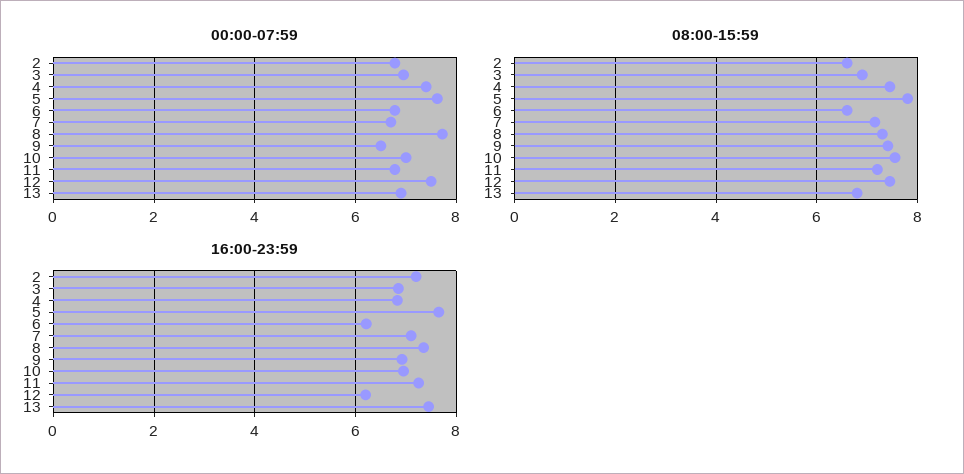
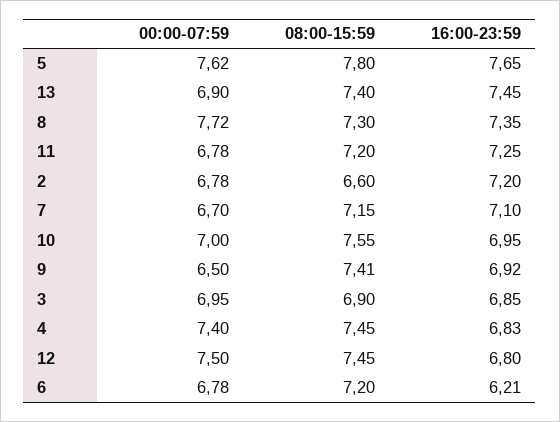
08:00-15:59, 6: 6.6 -> 7.2
08:00-15:59, 13: 6.8 -> 7.4
16:00-23:59, 12: 6.2 -> 6.8

